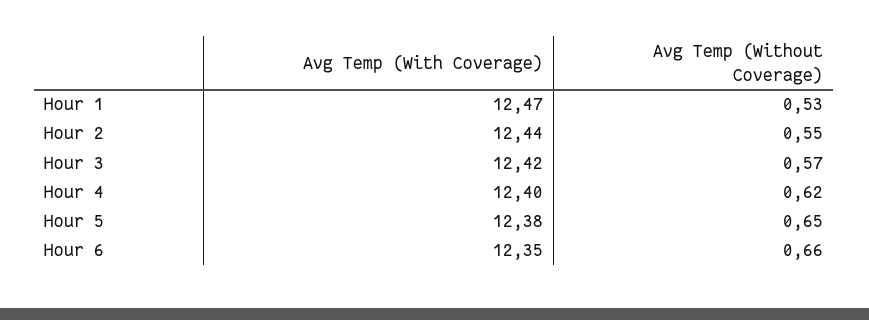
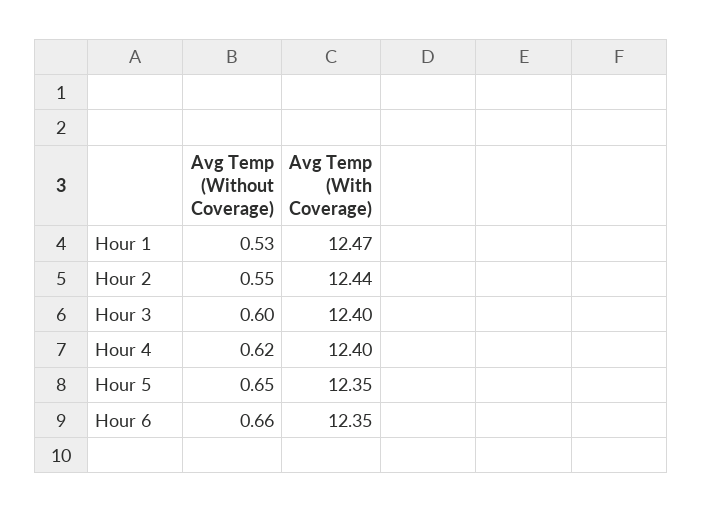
Avg Temp (With Coverage), Hour 3: 12.42 -> 12.4
Avg Temp (Without Coverage), Hour 3: 0.57 -> 0.6
Avg Temp (With Coverage), Hour 5: 12.38 -> 12.35

